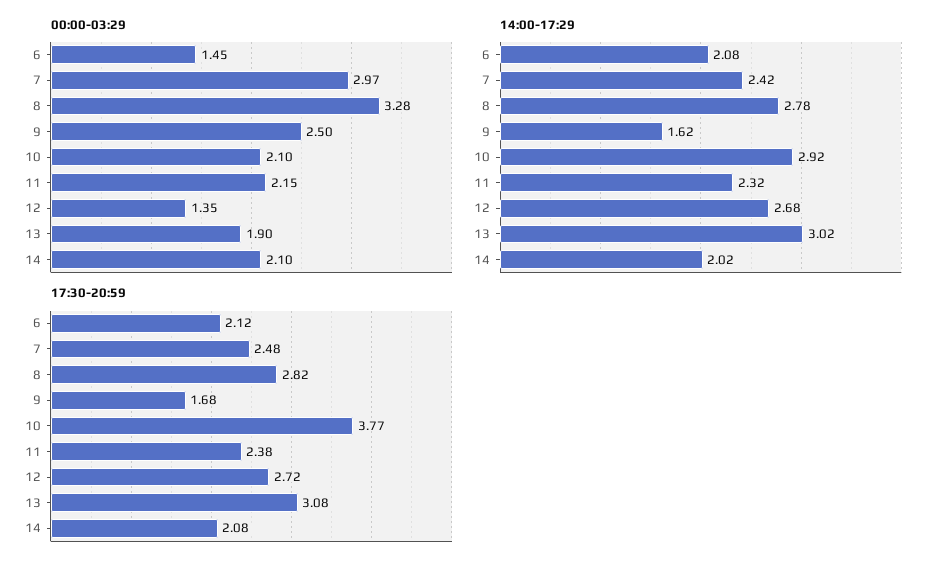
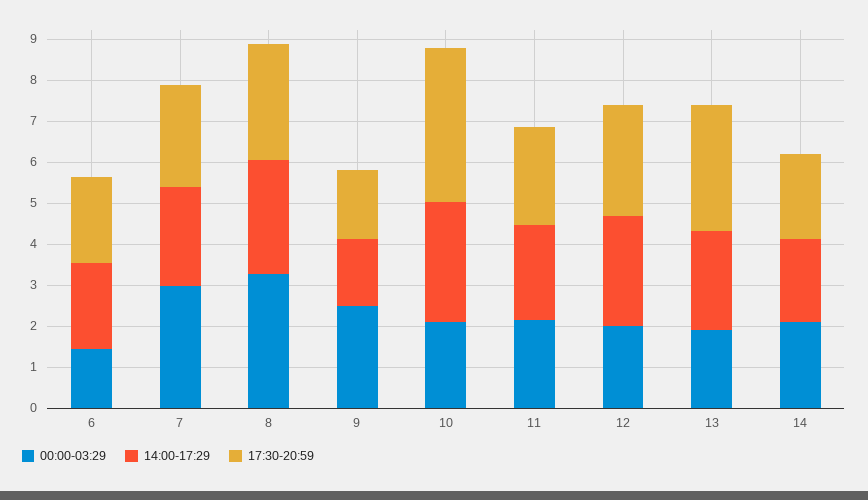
00:00-03:29, 12: 1.35 -> 2
14:00-17:29, 13: 3.02 -> 2.4

